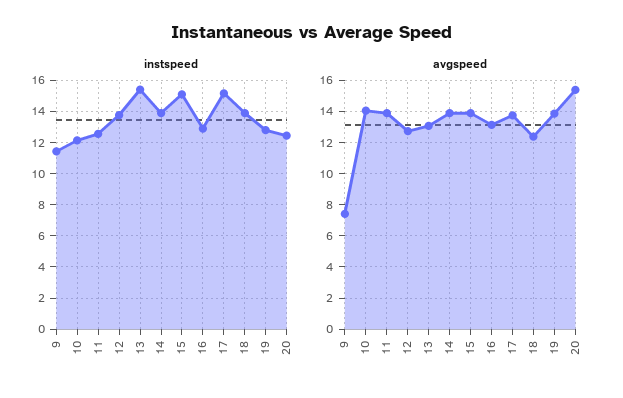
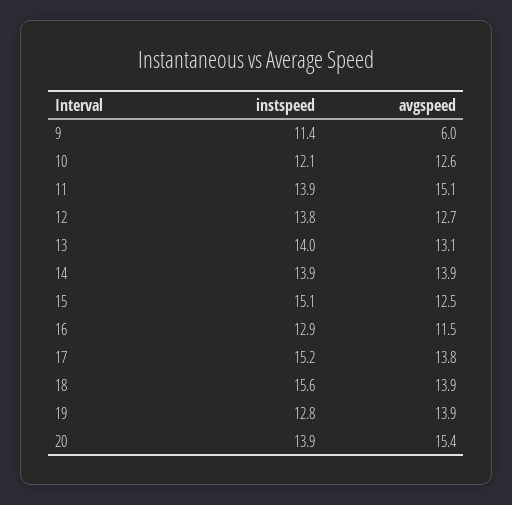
instspeed, 11: 12.5 -> 13.9
instspeed, 13: 15.5 -> 14
instspeed, 18: 14 -> 15.6
instspeed, 20: 12.5 -> 13.9
avgspeed, 9: 7.5 -> 6
avgspeed, 10: 14 -> 12.6
avgspeed, 11: 14 -> 15.1
avgspeed, 15: 14 -> 12.5
avgspeed, 16: 13 -> 11.5
avgspeed, 18: 12.5 -> 13.9

